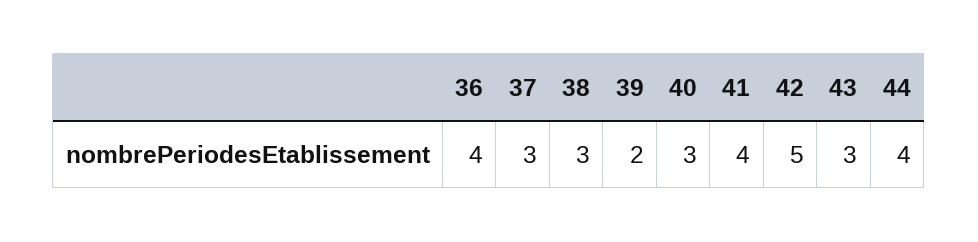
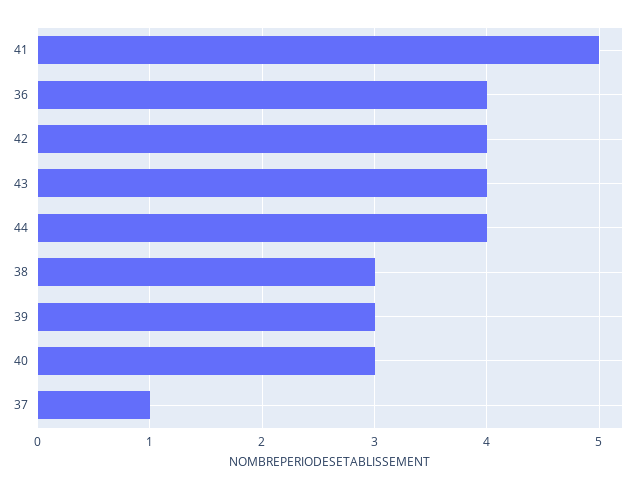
37: 3 -> 1
39: 2 -> 3
41: 4 -> 5
42: 5 -> 4
43: 3 -> 4

